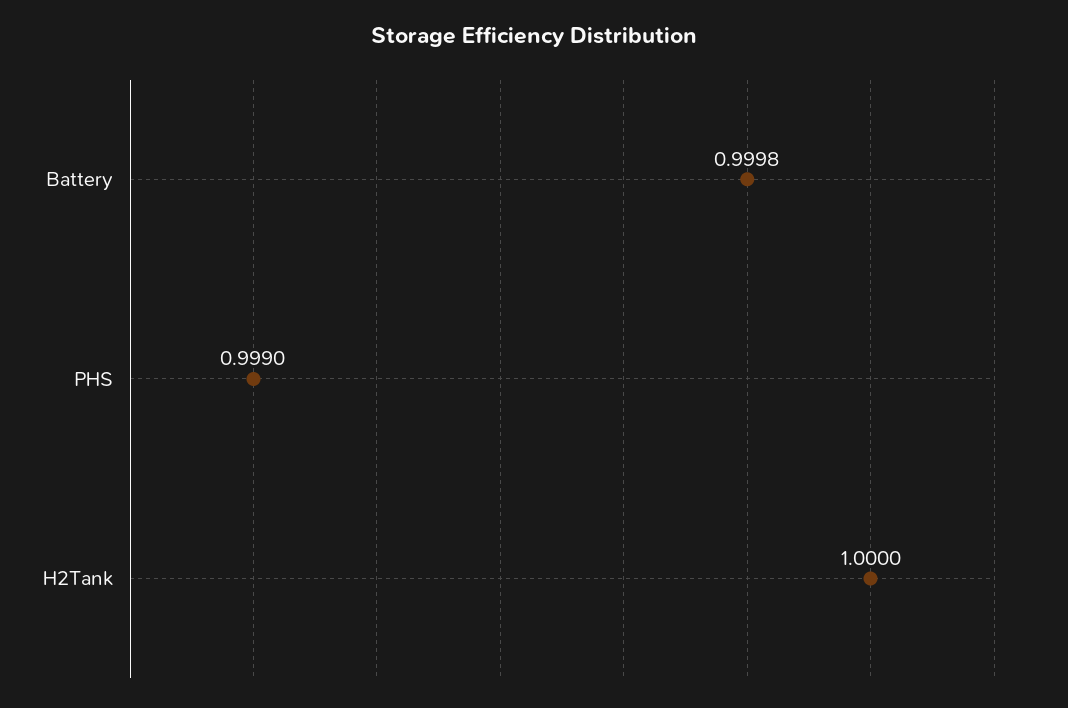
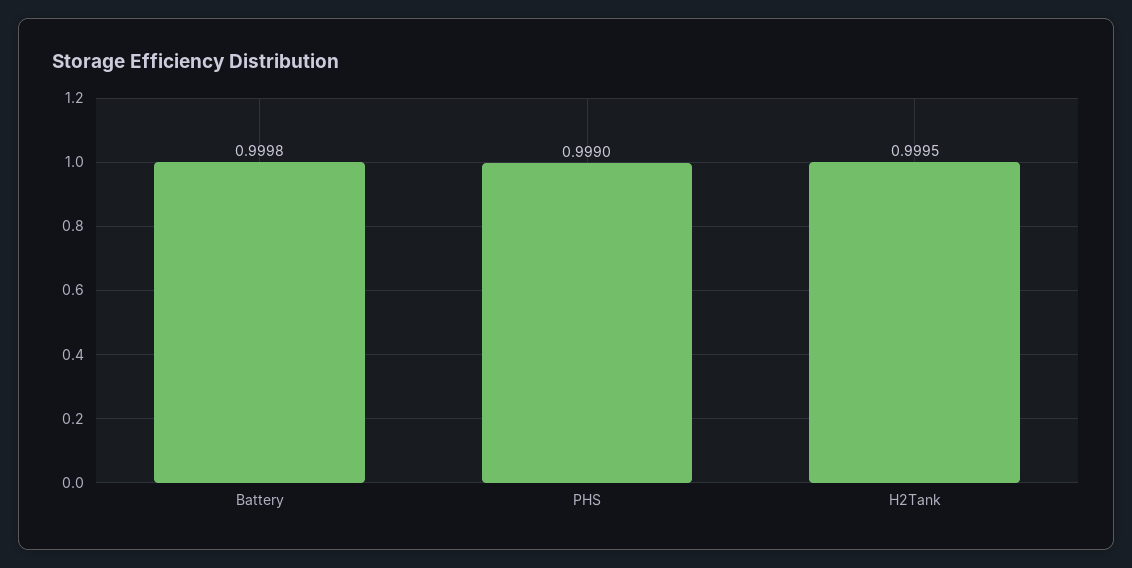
H2Tank: 1 -> 0.9995

